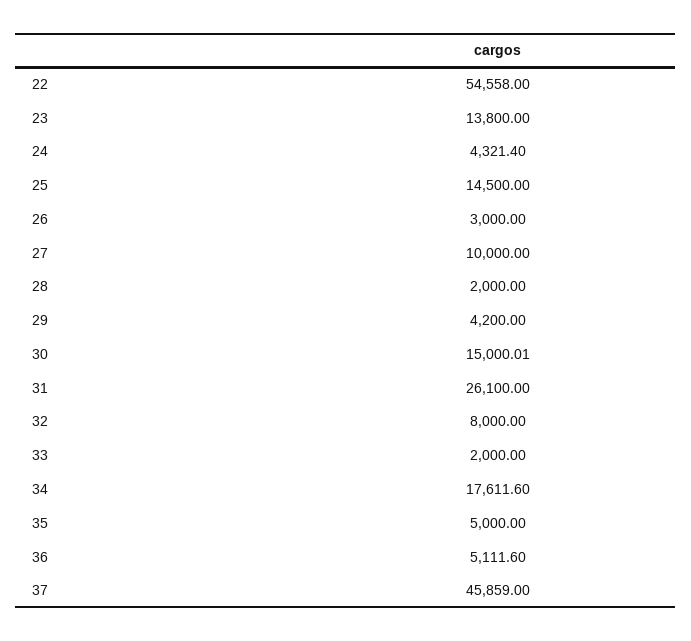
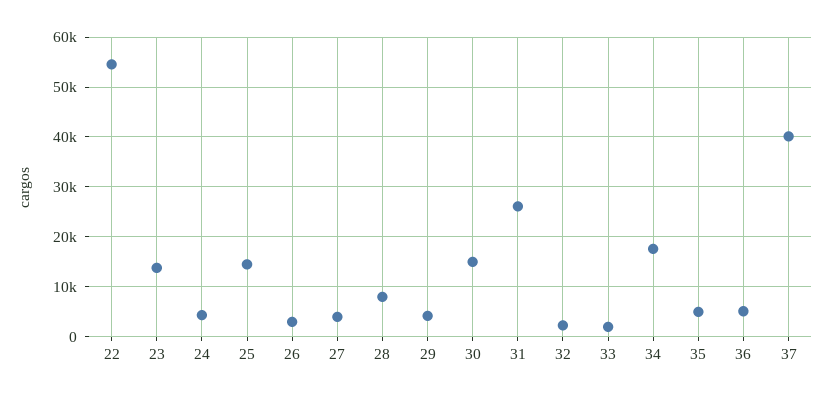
27: 10000 -> 4000
28: 2000 -> 8000
32: 8000 -> 2000
37: 45859 -> 40000

